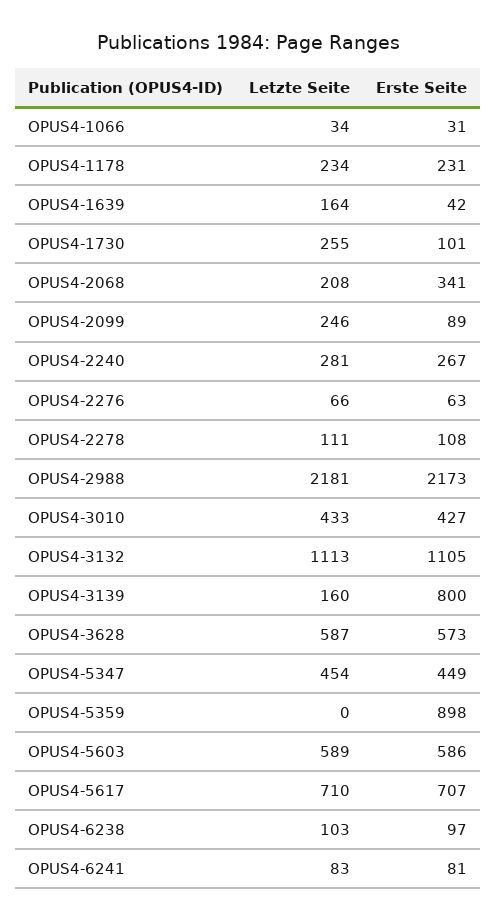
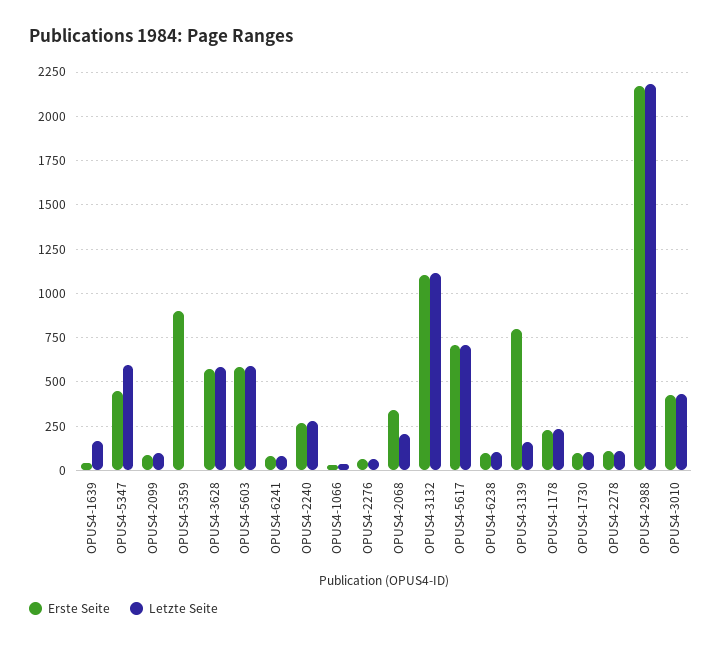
Letzte Seite, OPUS4-1730: 255 -> 100
Letzte Seite, OPUS4-2099: 246 -> 100
Letzte Seite, OPUS4-5347: 454 -> 600

